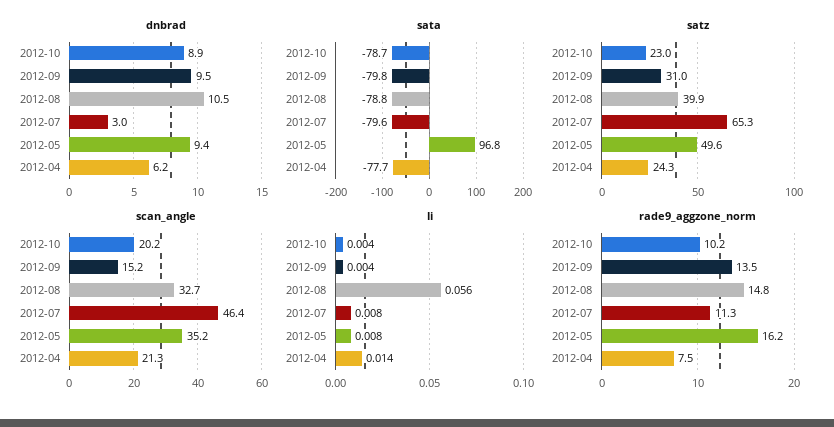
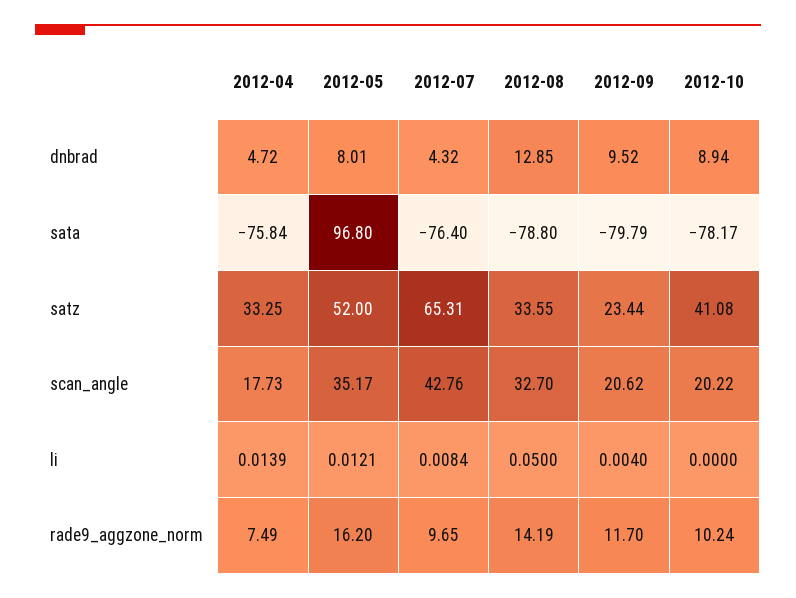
dnbrad, 2012-08: 10.5 -> 12.85
dnbrad, 2012-07: 3 -> 4.32
dnbrad, 2012-05: 9.4 -> 8.01
dnbrad, 2012-04: 6.2 -> 4.72
sata, 2012-10: -78.7 -> -78.17
sata, 2012-07: -79.6 -> -76.4
sata, 2012-04: -77.7 -> -75.84
satz, 2012-10: 23 -> 41.08
satz, 2012-09: 31 -> 23.44
satz, 2012-08: 39.9 -> 33.55
satz, 2012-05: 49.6 -> 52
satz, 2012-04: 24.3 -> 33.25
scan_angle, 2012-09: 15.2 -> 20.62
scan_angle, 2012-07: 46.4 -> 42.76
scan_angle, 2012-04: 21.3 -> 17.73
li, 2012-10: 0.004 -> 0
li, 2012-08: 0.056 -> 0.05
li, 2012-05: 0.008 -> 0.0121
rade9_aggzone_norm, 2012-09: 13.5 -> 11.7
rade9_aggzone_norm, 2012-08: 14.8 -> 14.19
rade9_aggzone_norm, 2012-07: 11.3 -> 9.65

